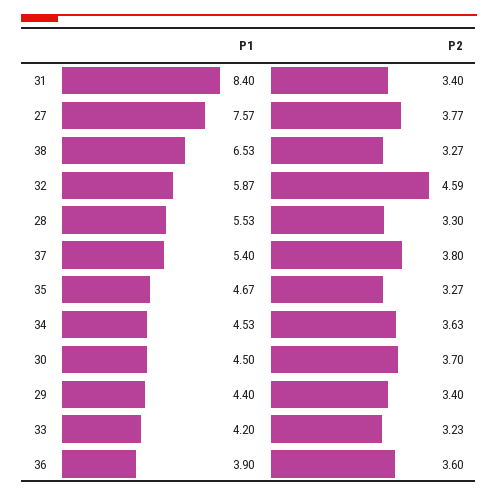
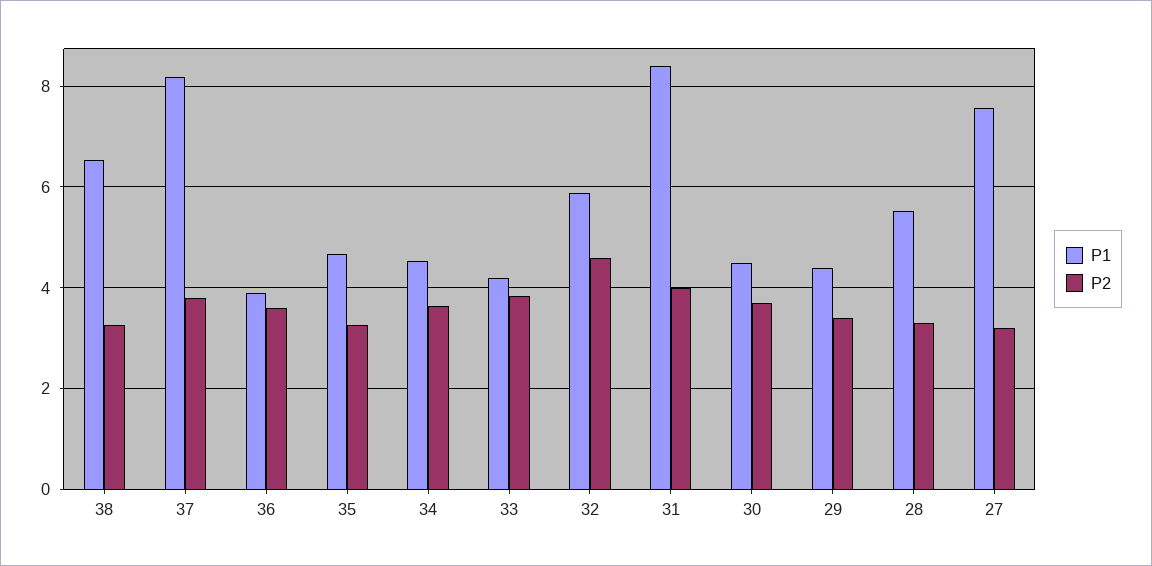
P2, 31: 3.4 -> 4
P2, 27: 3.77 -> 3.2
P1, 37: 5.4 -> 8.2
P2, 33: 3.23 -> 3.8

